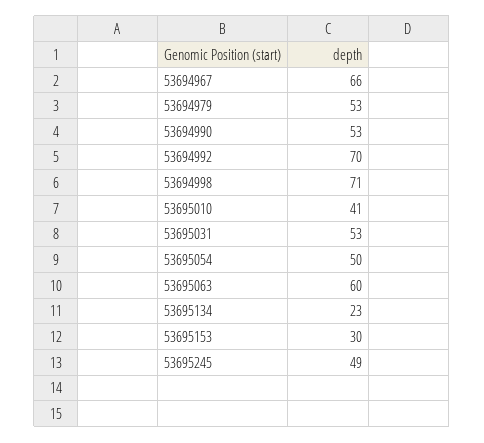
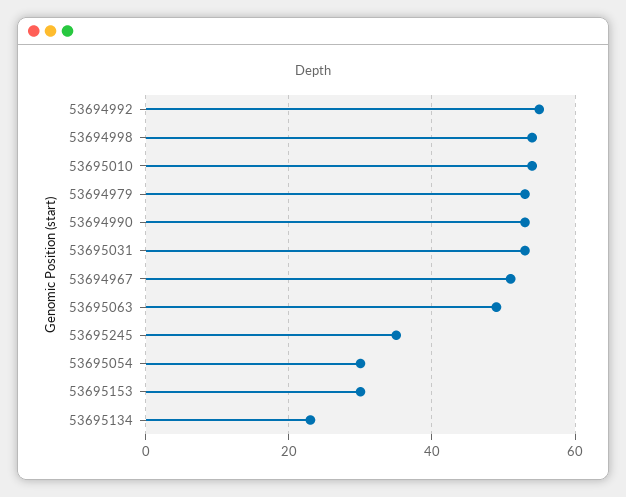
53694967: 66 -> 50
53694992: 70 -> 55
53694998: 71 -> 55
53695010: 41 -> 55
53695054: 50 -> 30
53695063: 60 -> 50
53695245: 49 -> 35

